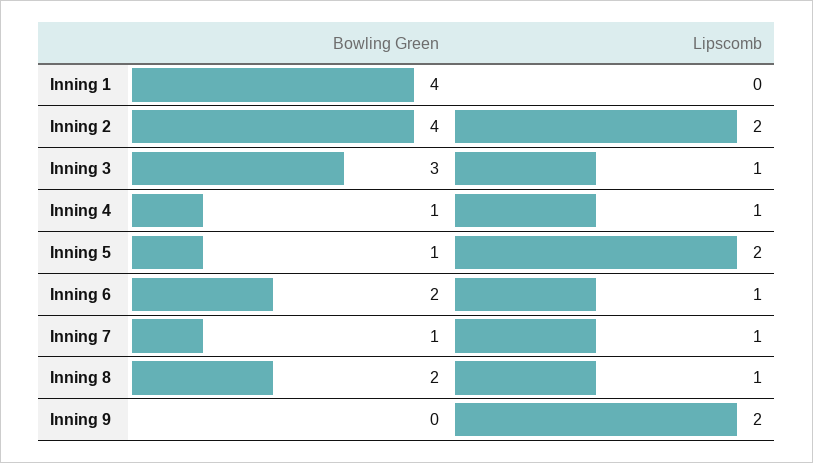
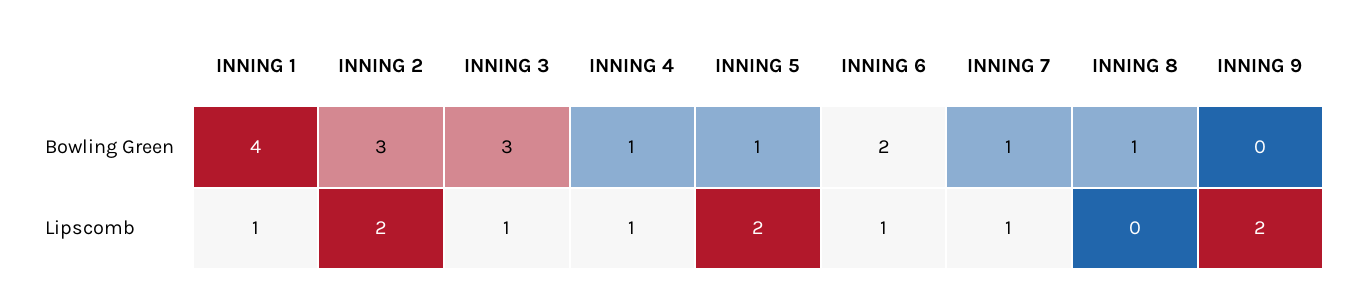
Lipscomb, Inning 1: 0 -> 1
Bowling Green, Inning 2: 4 -> 3
Bowling Green, Inning 8: 2 -> 1
Lipscomb, Inning 8: 1 -> 0

